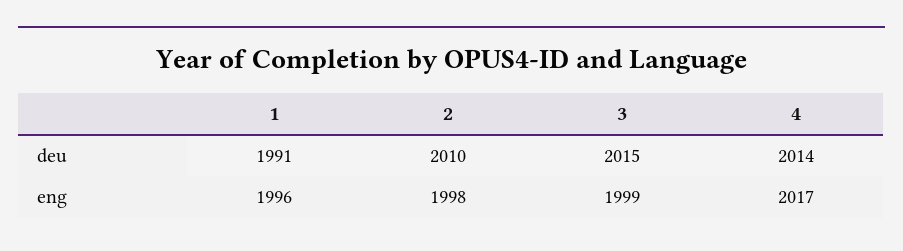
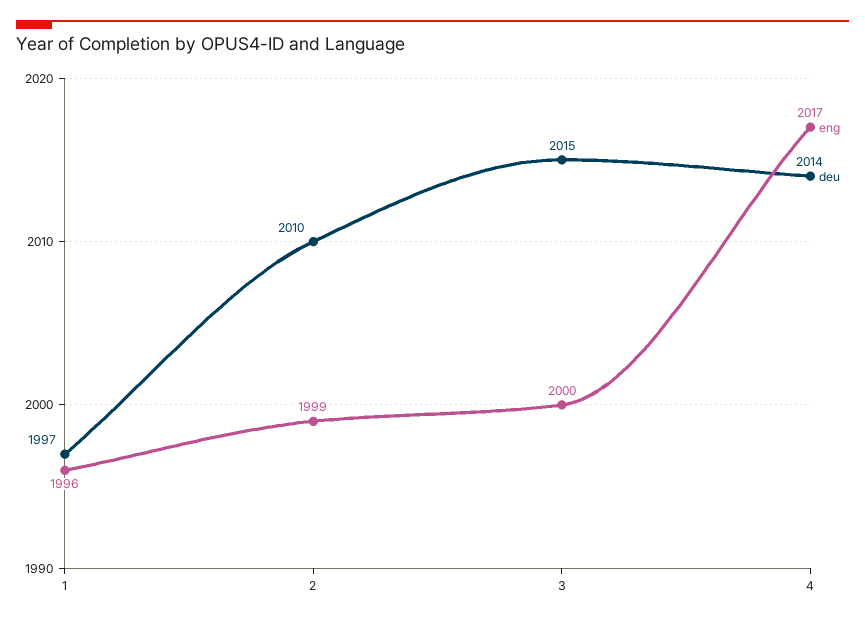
deu, 1: 1991 -> 1997
eng, 2: 1998 -> 1999
eng, 3: 1999 -> 2000

